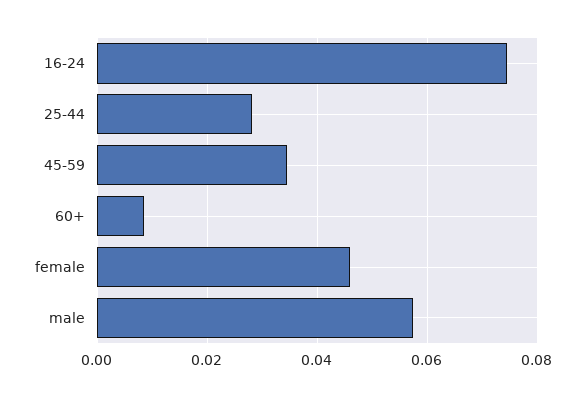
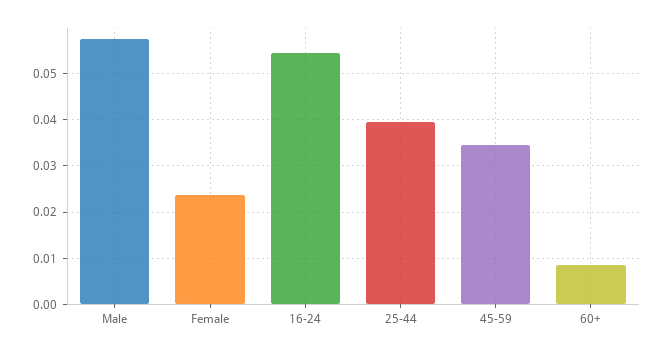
16-24: 0.074 -> 0.054
25-44: 0.028 -> 0.04
female: 0.046 -> 0.024

